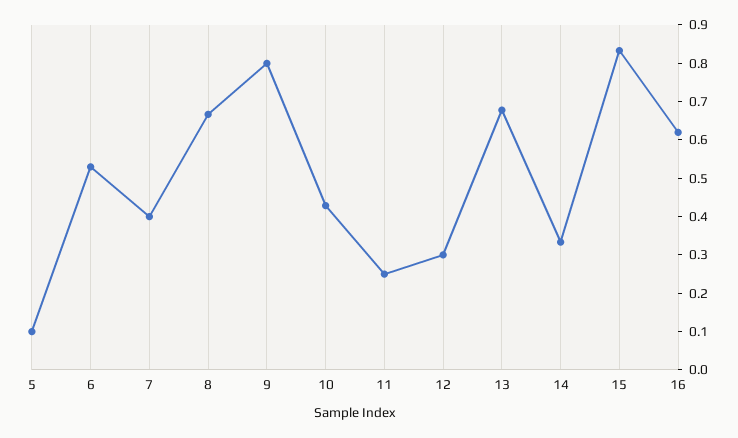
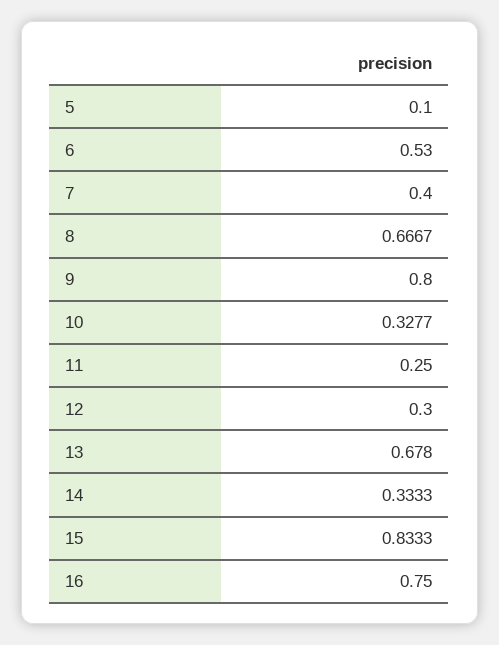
10: 0.425 -> 0.3277
16: 0.625 -> 0.75

